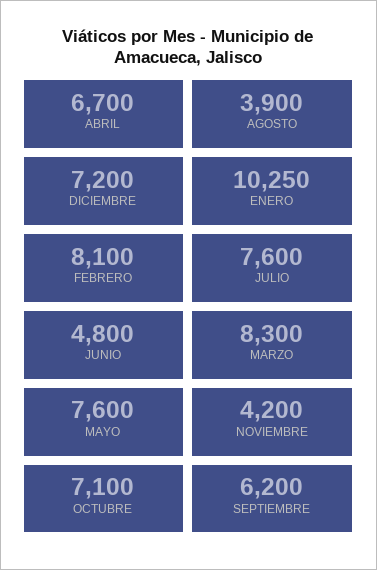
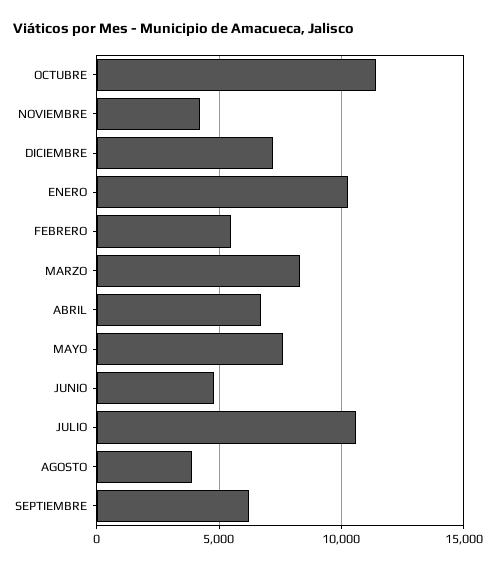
FEBRERO: 8100 -> 5500
JULIO: 7600 -> 10500
OCTUBRE: 7100 -> 11500

